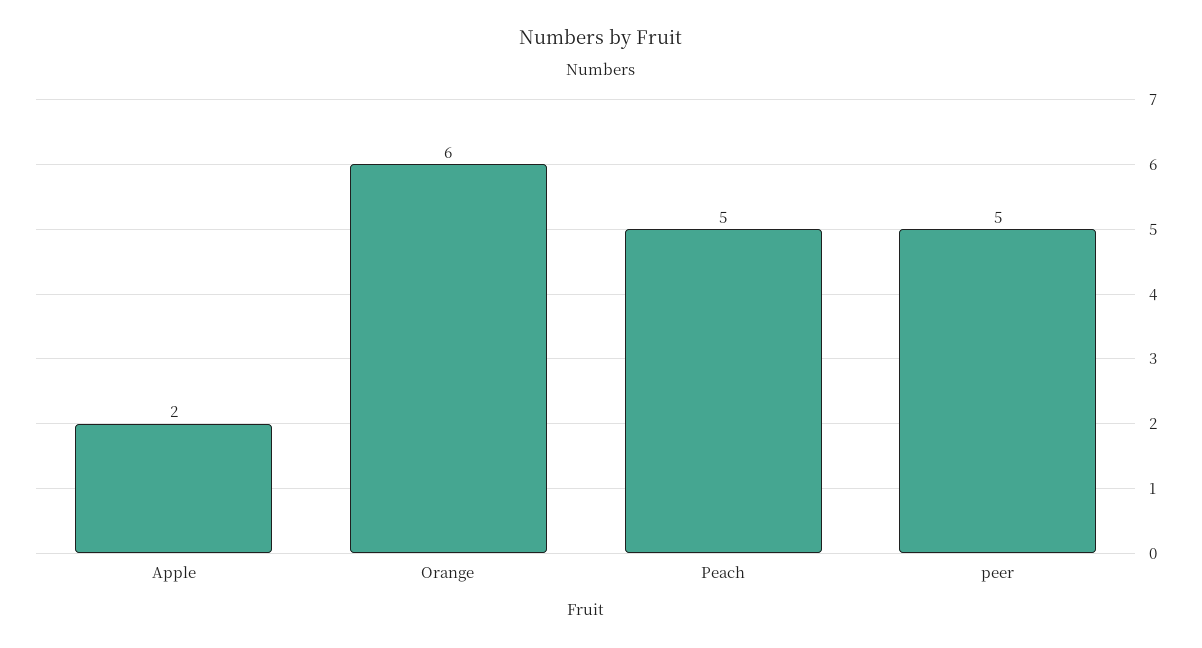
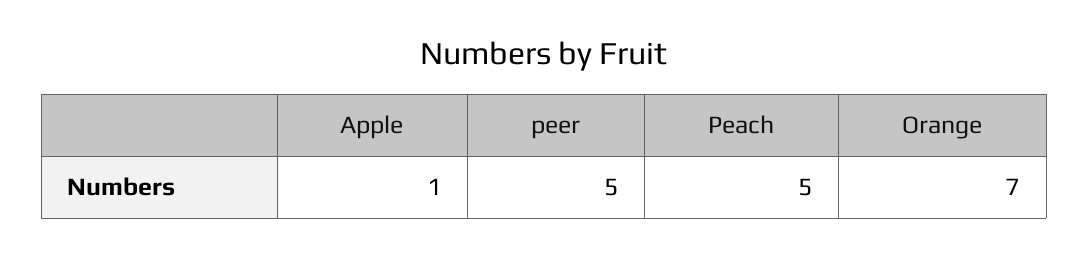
Apple: 2 -> 1
Orange: 6 -> 7

